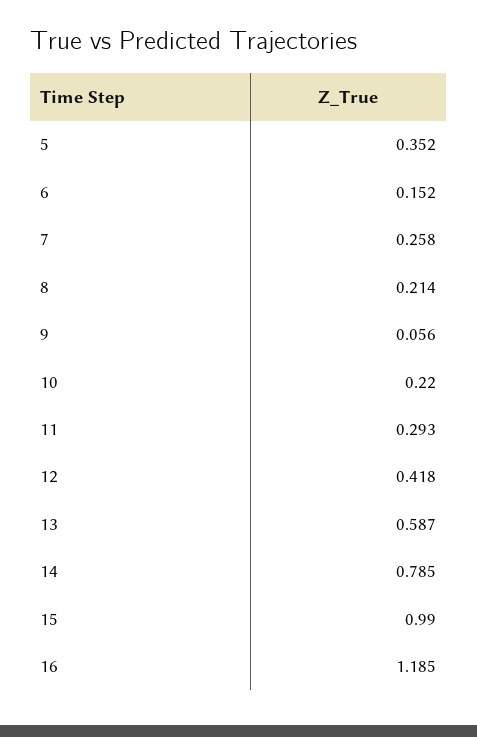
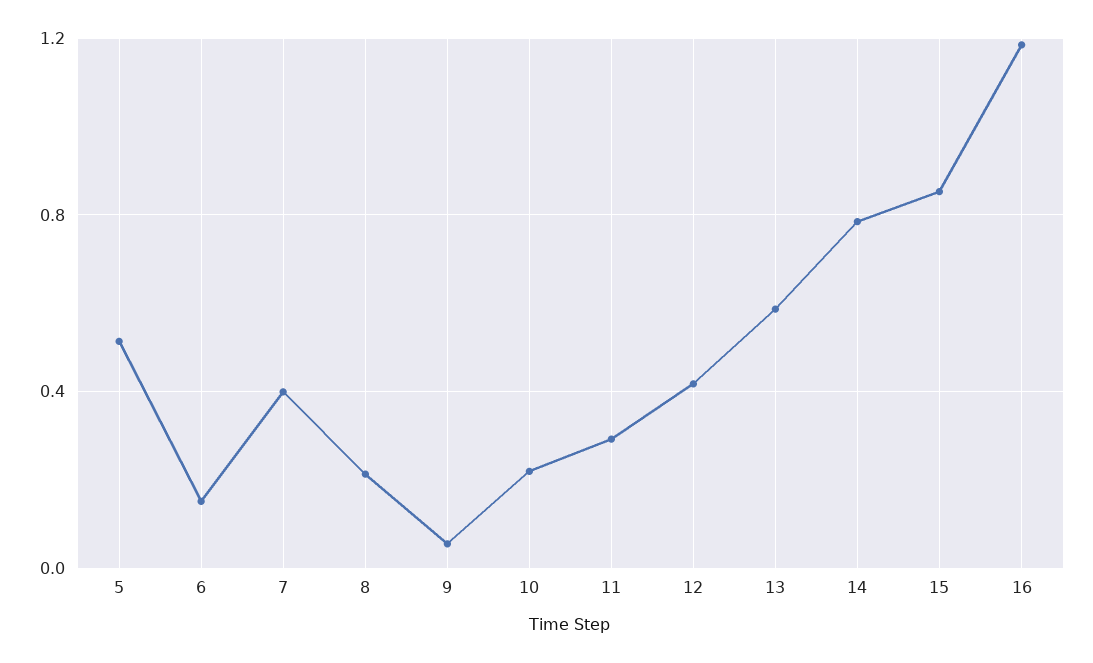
5: 0.352 -> 0.5
7: 0.258 -> 0.4
15: 0.99 -> 0.85

